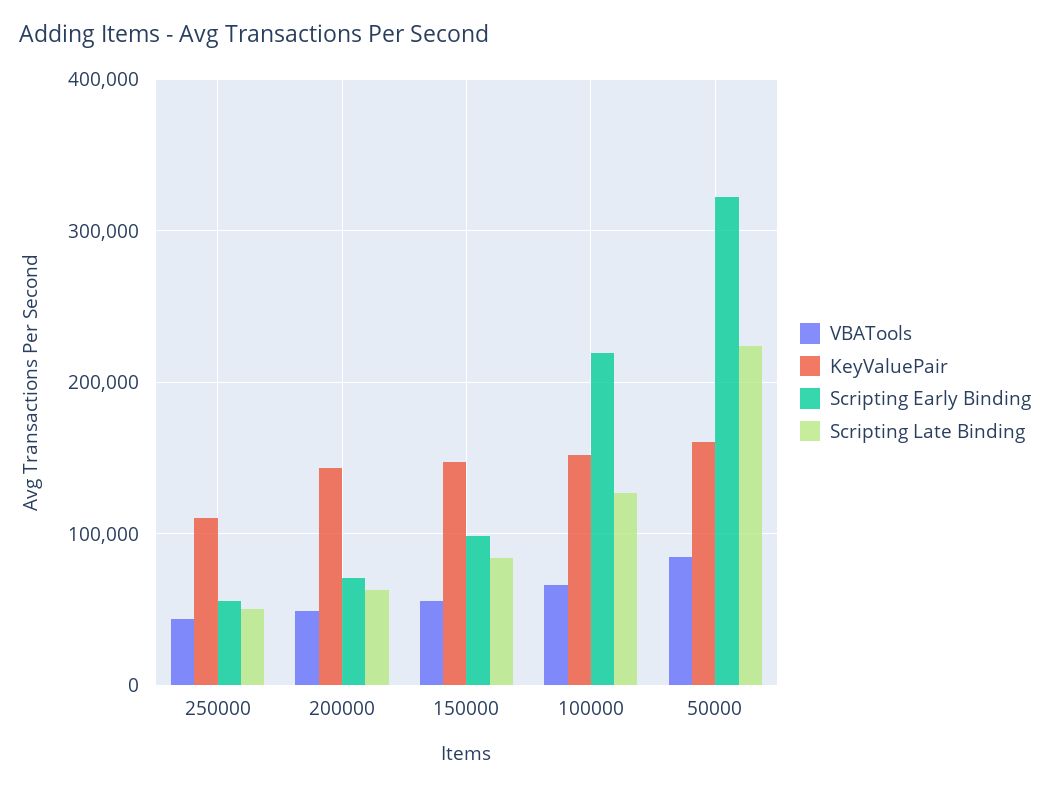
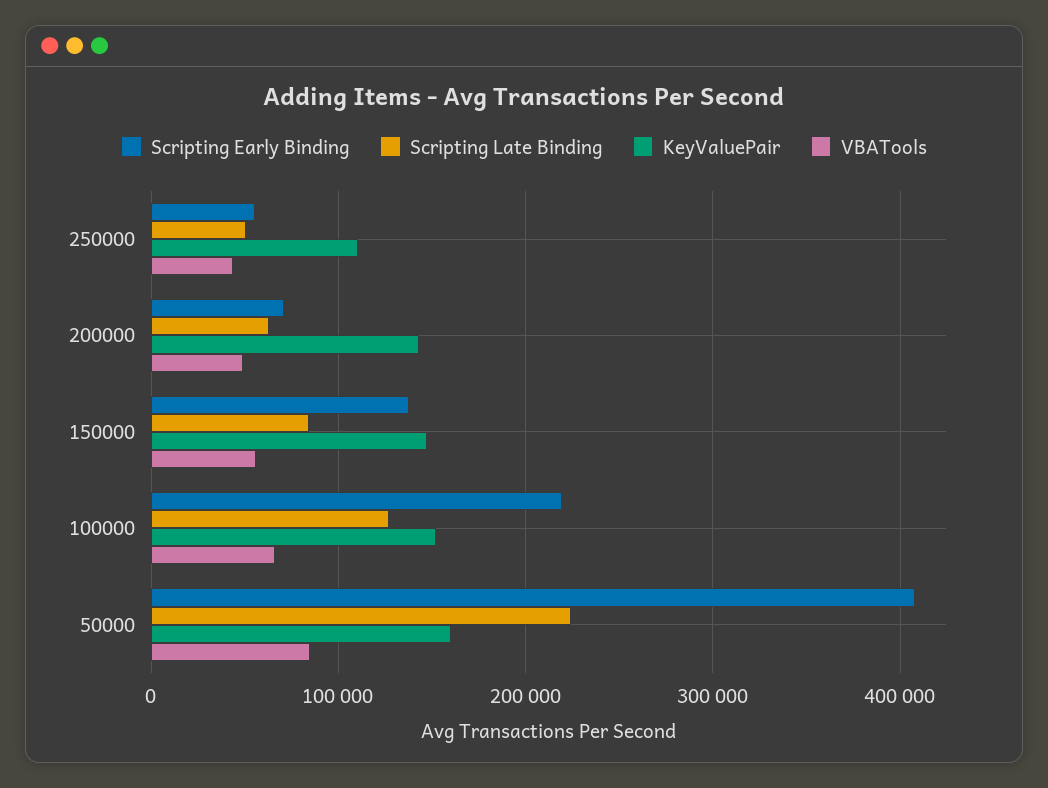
Scripting Early Binding, 150000: 100000 -> 140000
Scripting Early Binding, 50000: 320000 -> 410000

